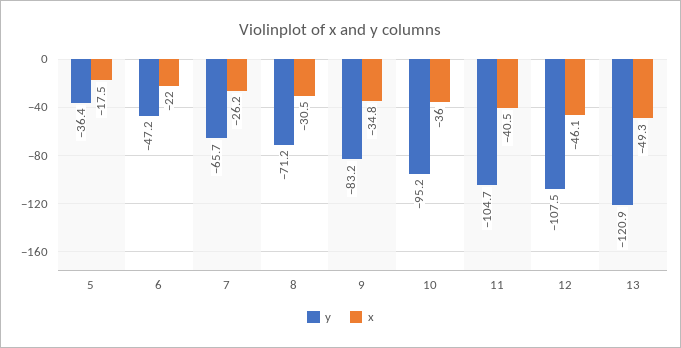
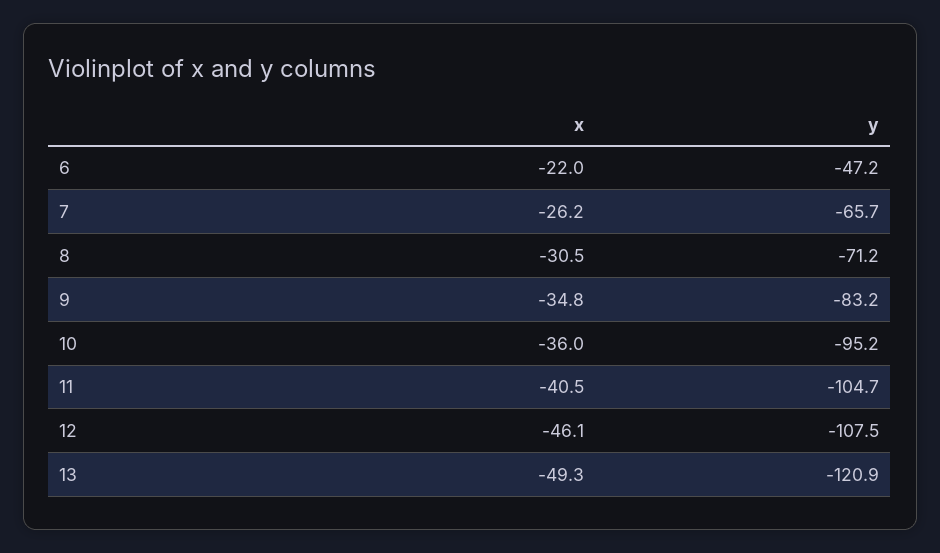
y, 5: -36.4 -> none
x, 5: -17.5 -> none

